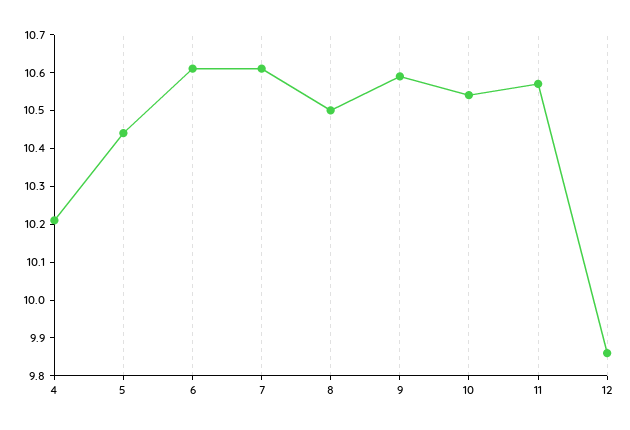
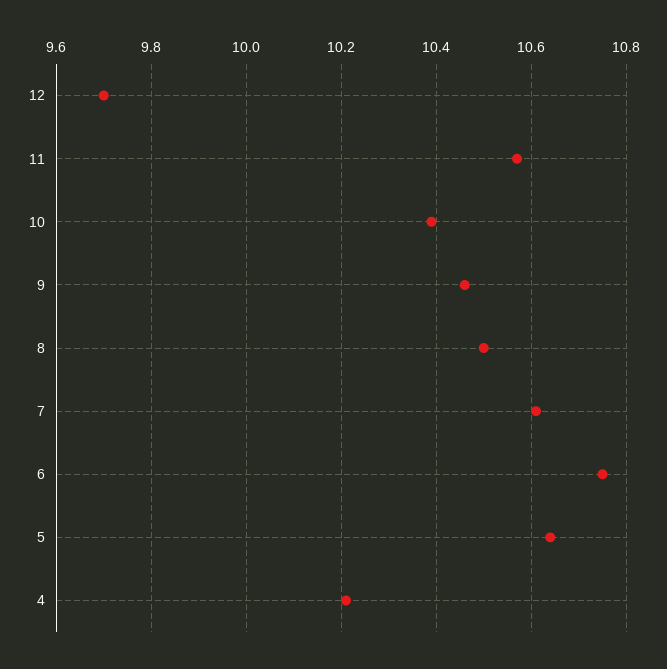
5: 10.45 -> 10.65
6: 10.6 -> 10.75
9: 10.6 -> 10.45
10: 10.55 -> 10.4
12: 9.85 -> 9.7

